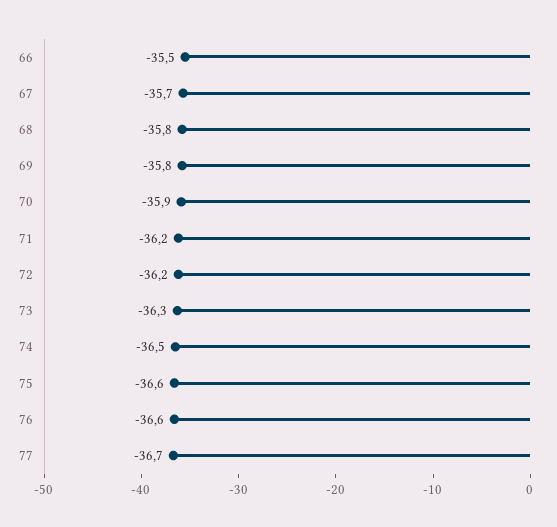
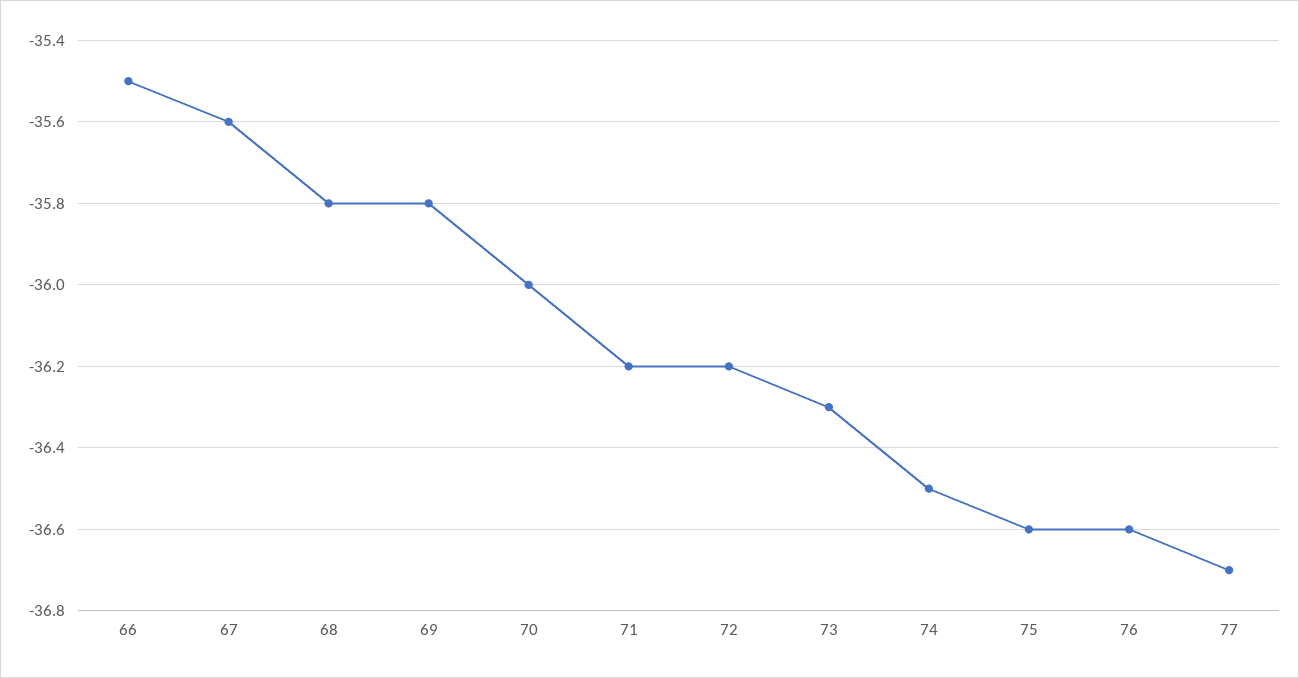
67: -35.7 -> -35.6
70: -35.9 -> -36

